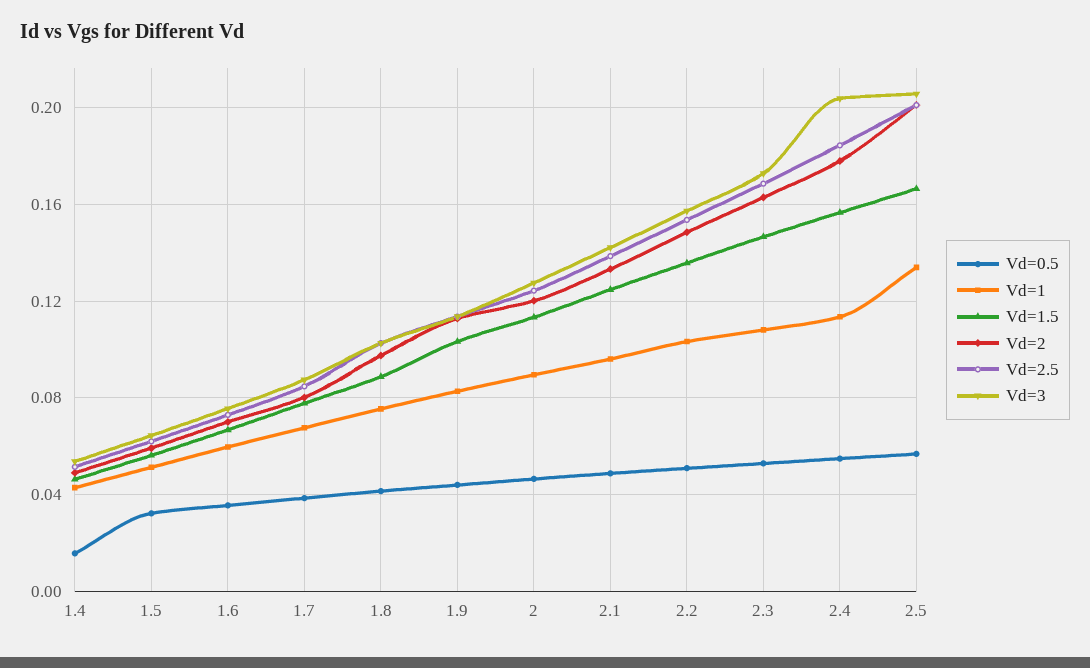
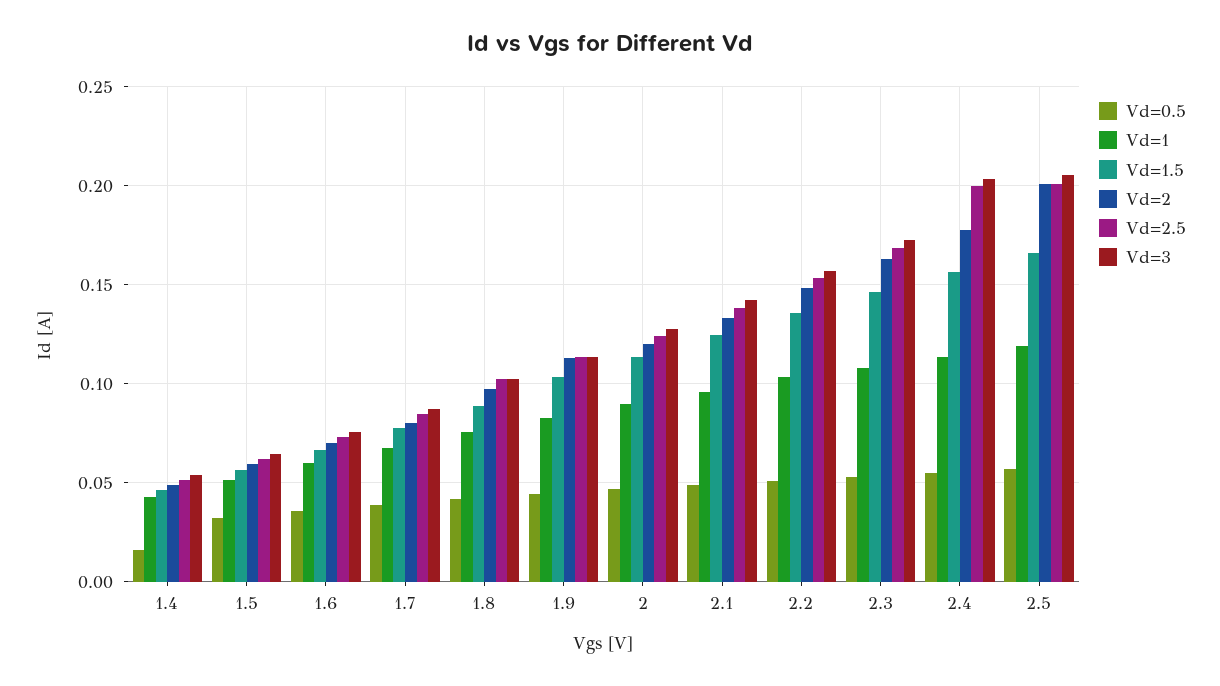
Vd=2.5, 2.4: 0.185 -> 0.2
Vd=1, 2.5: 0.135 -> 0.12

